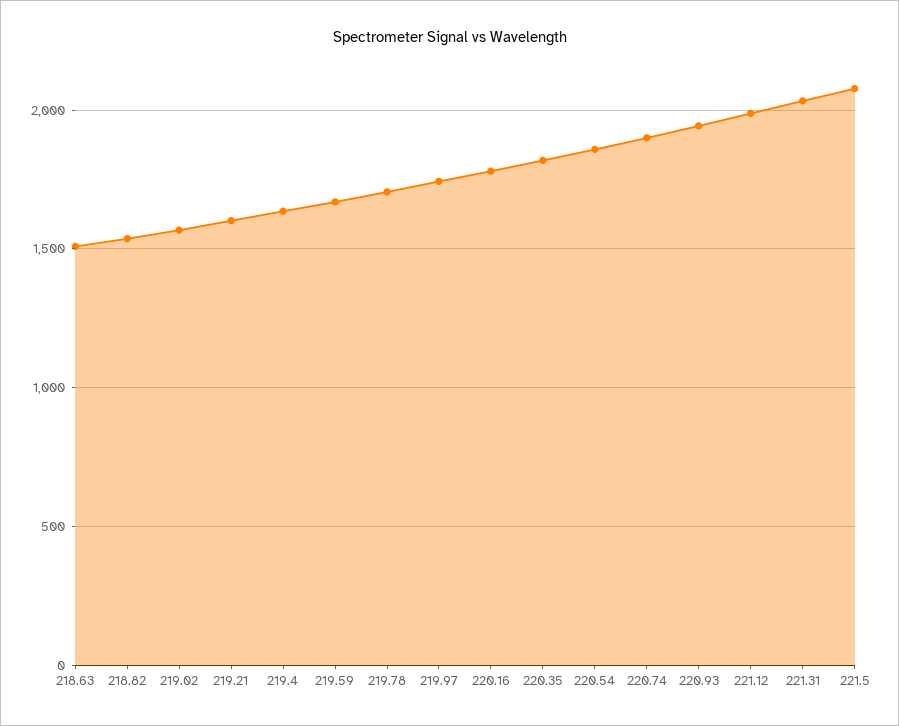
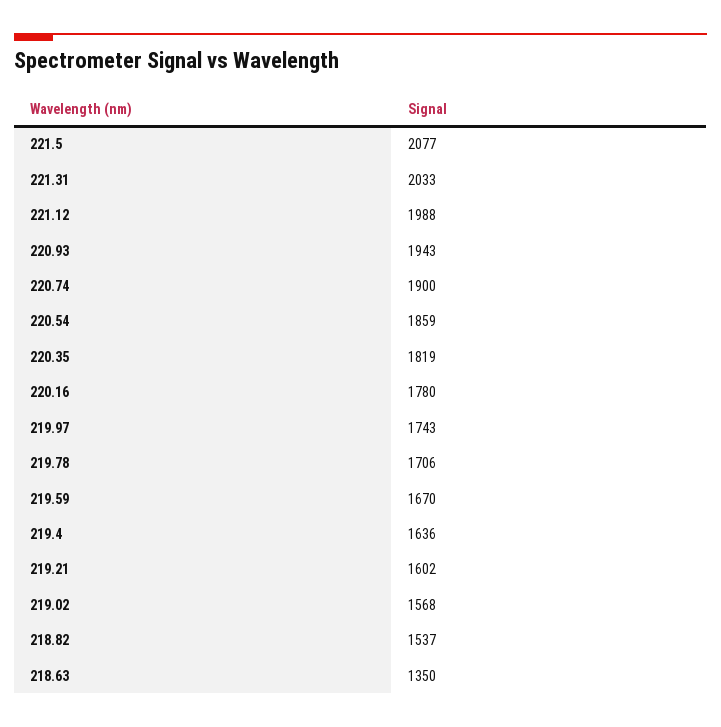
218.63: 1500 -> 1350

